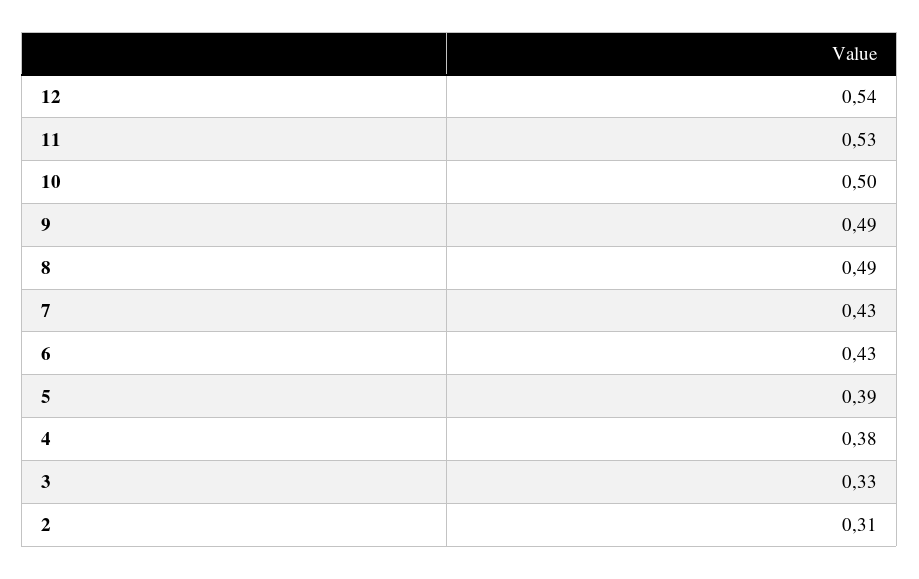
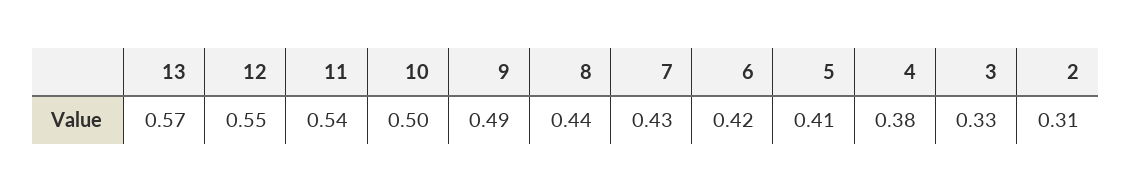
12: 0.54 -> 0.55
11: 0.53 -> 0.54
8: 0.49 -> 0.44
6: 0.43 -> 0.42
5: 0.39 -> 0.41
13: none -> 0.57

